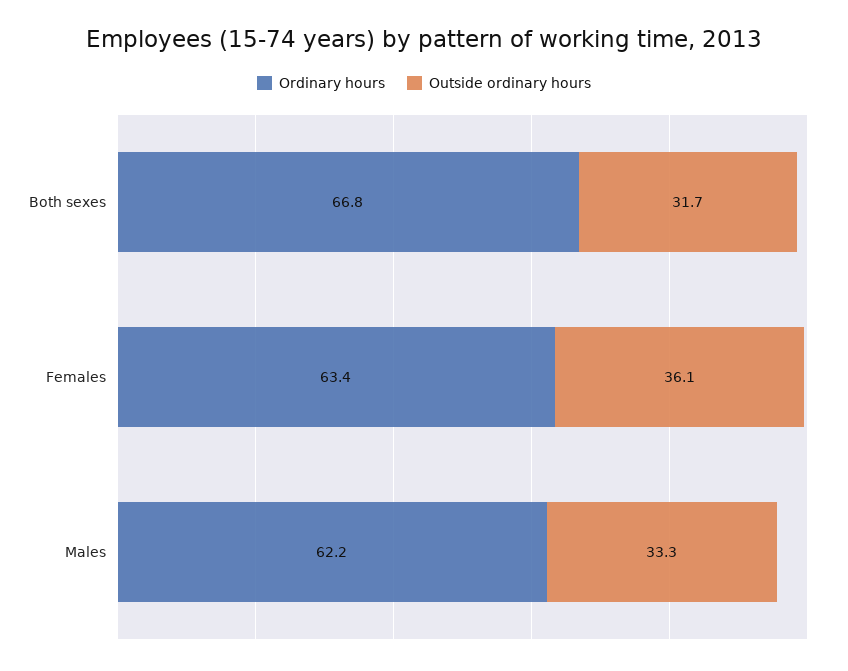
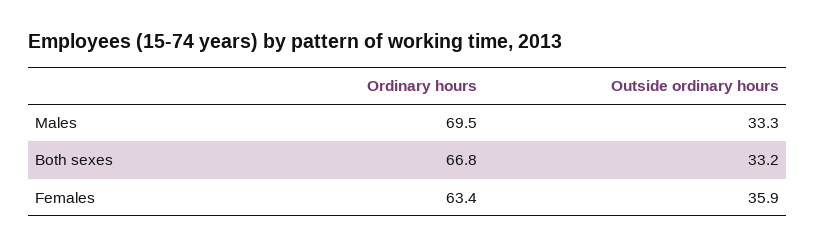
Outside ordinary hours, Both sexes: 31.7 -> 33.2
Outside ordinary hours, Females: 36.1 -> 35.9
Ordinary hours, Males: 62.2 -> 69.5

